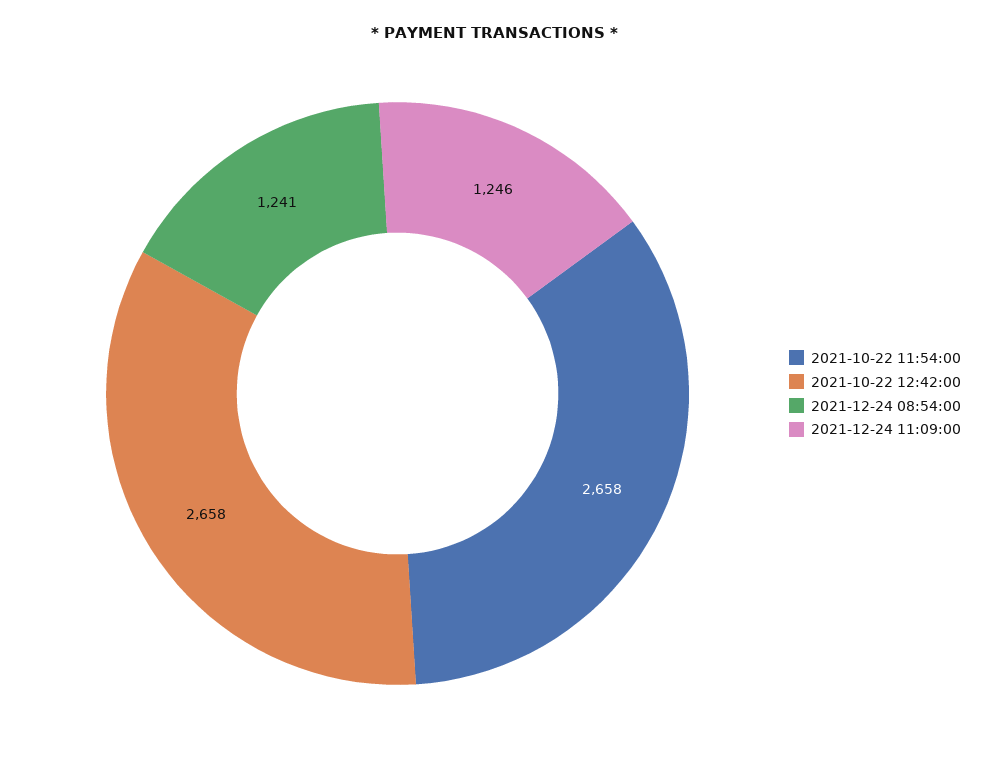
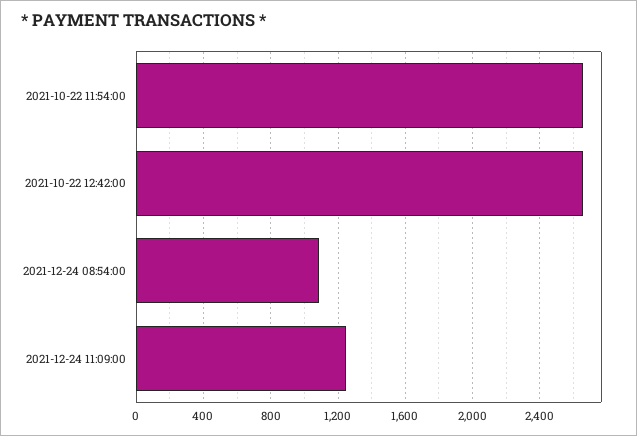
2021-12-24 08:54:00: 1241 -> 1100

